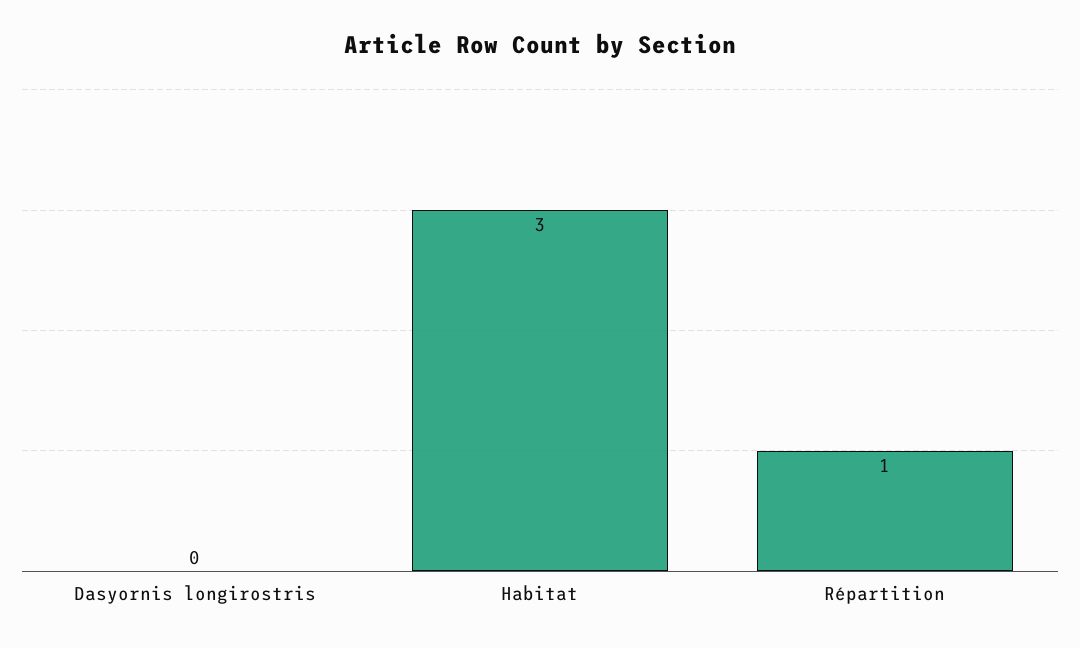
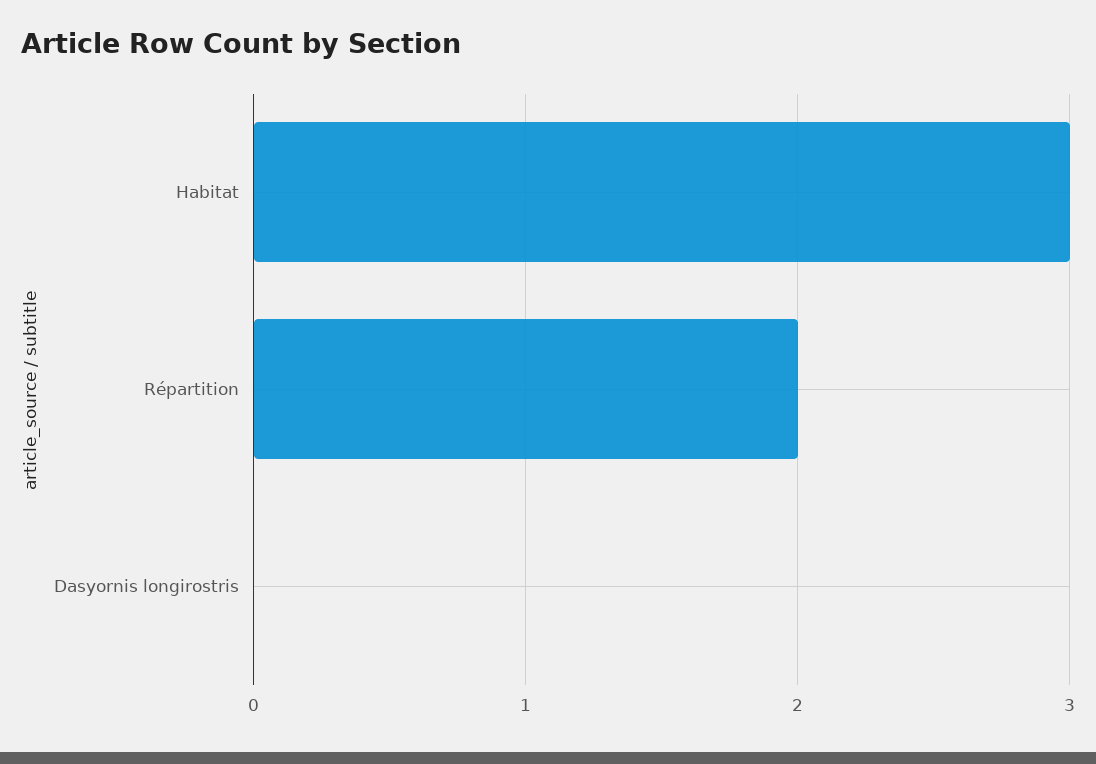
Répartition: 1 -> 2

